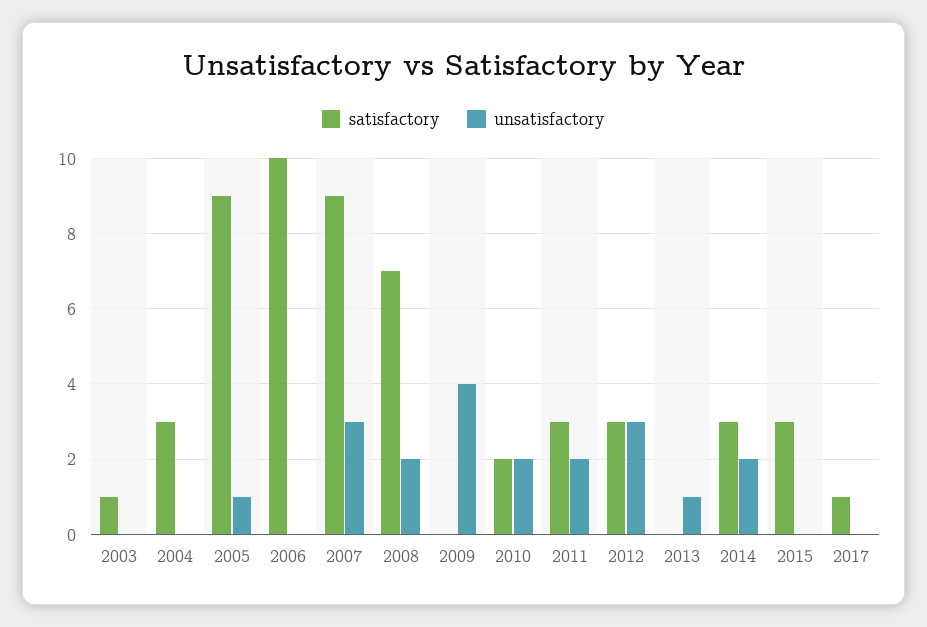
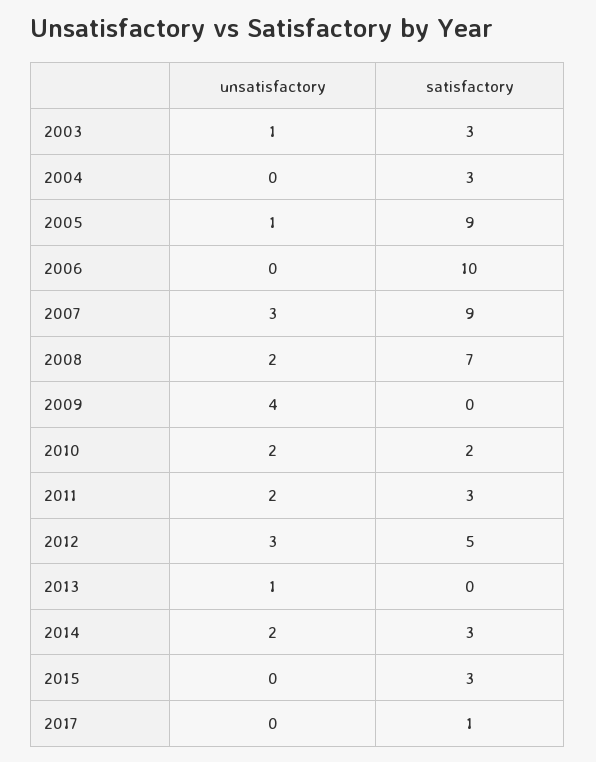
satisfactory, 2003: 1 -> 3
unsatisfactory, 2003: 0 -> 1
satisfactory, 2012: 3 -> 5

